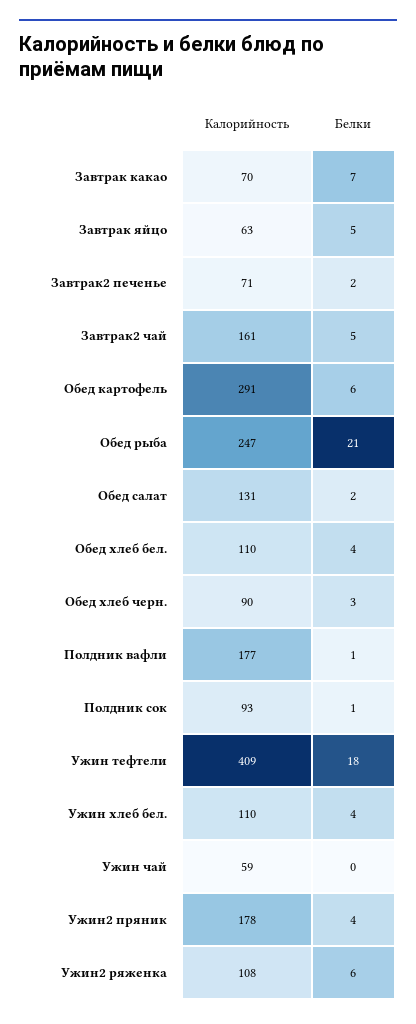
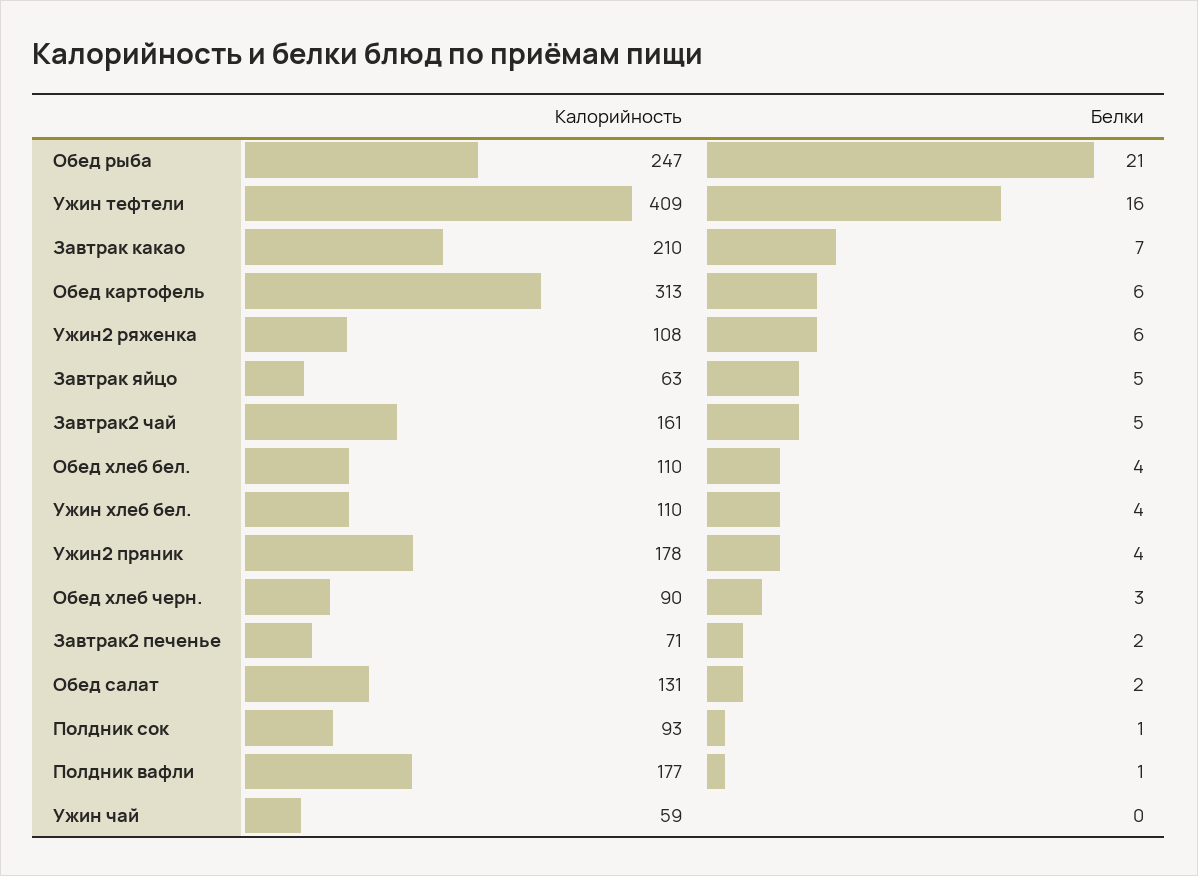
Калорийность, Завтрак какао: 70 -> 210
Калорийность, Обед картофель: 291 -> 313
Белки, Ужин тефтели: 18 -> 16

